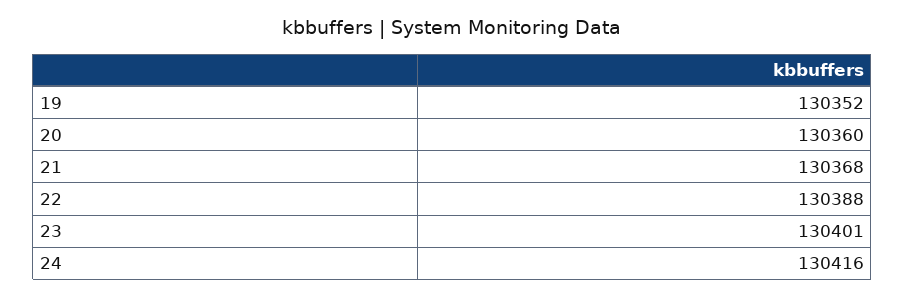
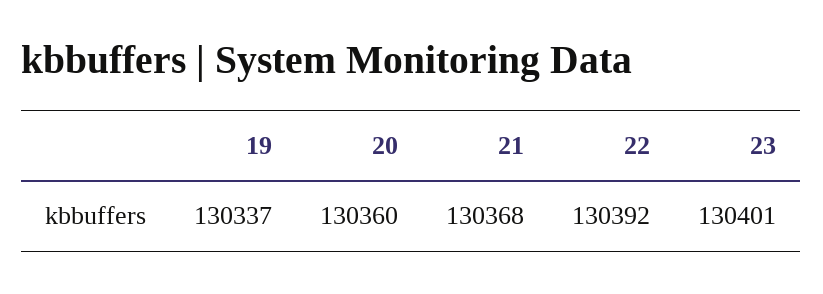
19: 130352 -> 130337
22: 130388 -> 130392
24: 130416 -> none

